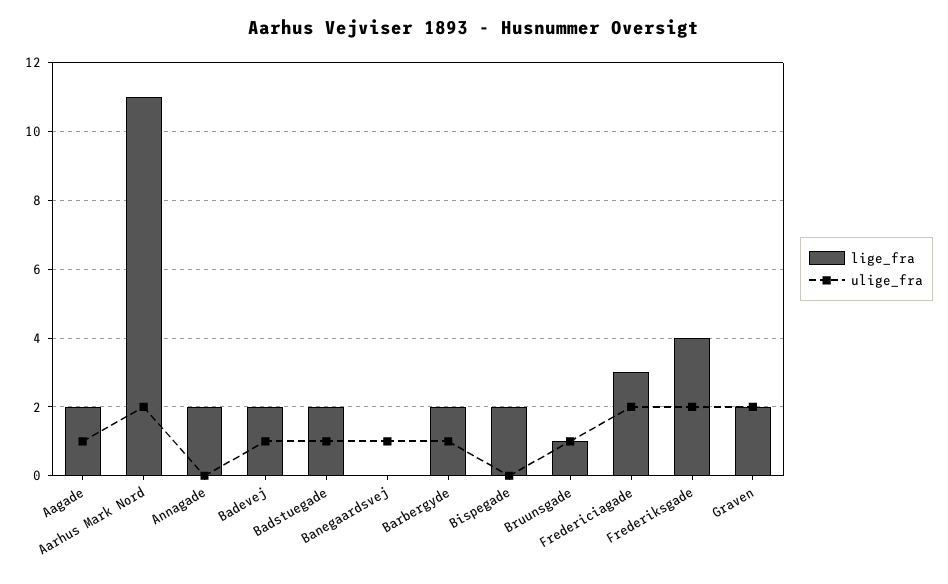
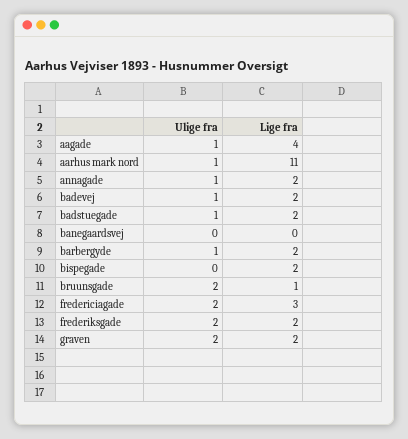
lige_fra, Aagade: 2 -> 4
ulige_fra, Aarhus Mark Nord: 2 -> 1
ulige_fra, Annagade: 0 -> 1
ulige_fra, Banegaardsvej: 1 -> 0
ulige_fra, Bruunsgade: 1 -> 2
lige_fra, Frederiksgade: 4 -> 2

